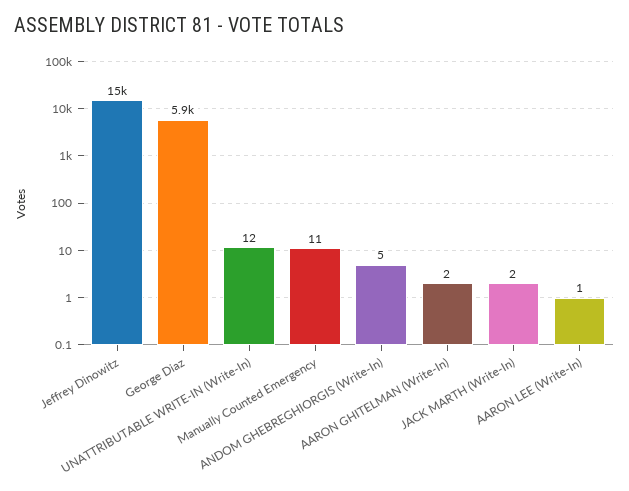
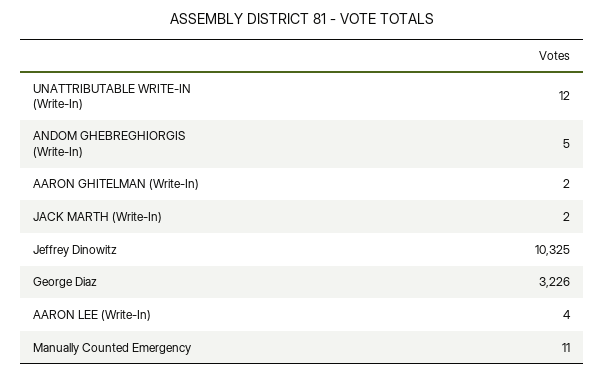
Jeffrey Dinowitz: 15000 -> 10325
George Diaz: 5900 -> 3226
AARON LEE (Write-In): 1 -> 4

